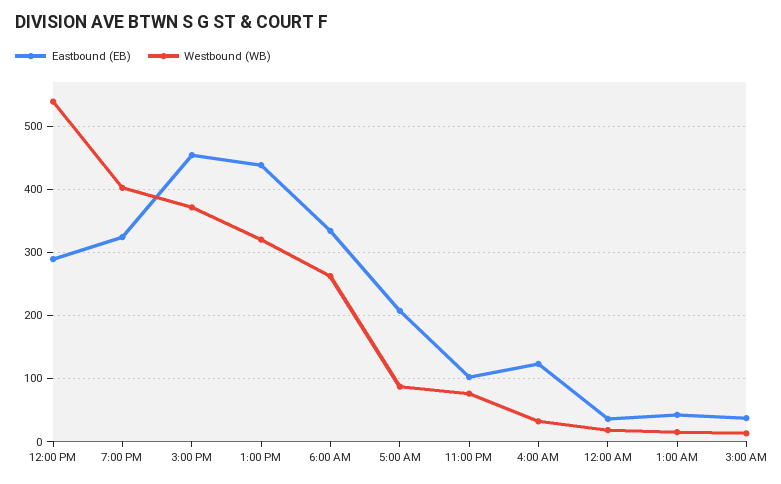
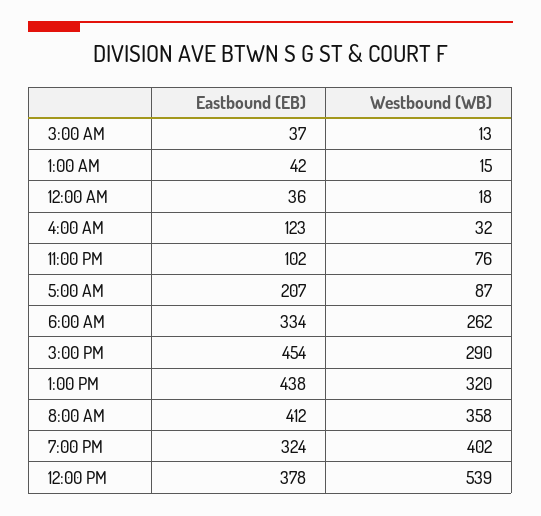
Eastbound (EB), 12:00 PM: 290 -> 378
Westbound (WB), 3:00 PM: 370 -> 290
Eastbound (EB), 8:00 AM: none -> 412
Westbound (WB), 8:00 AM: none -> 358

